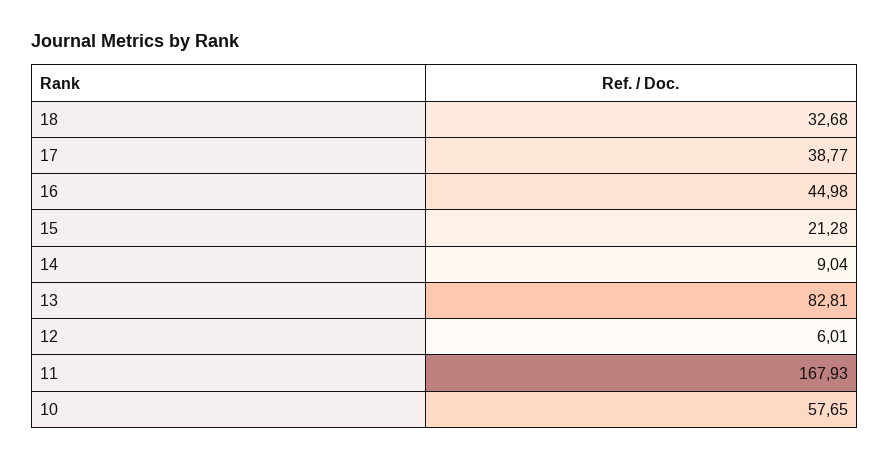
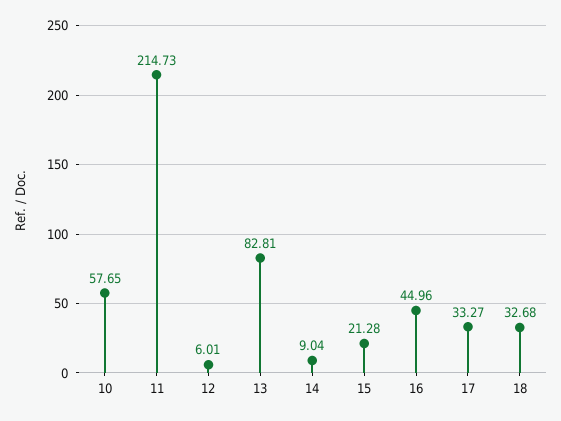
17: 38.77 -> 33.27
16: 44.98 -> 44.96
11: 167.93 -> 214.73

